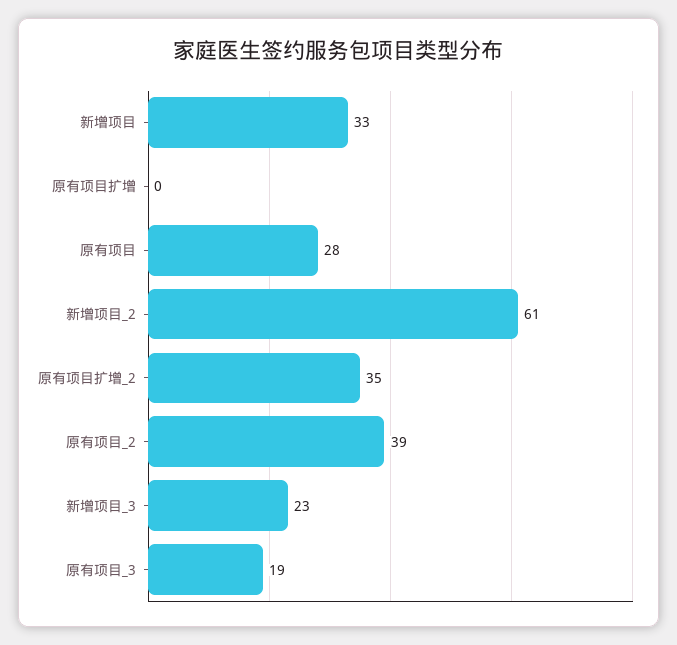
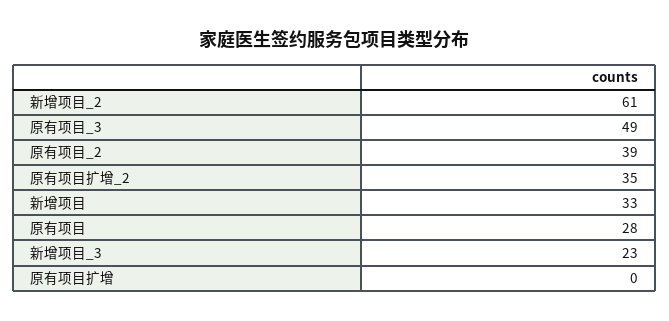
原有项目_3: 19 -> 49

